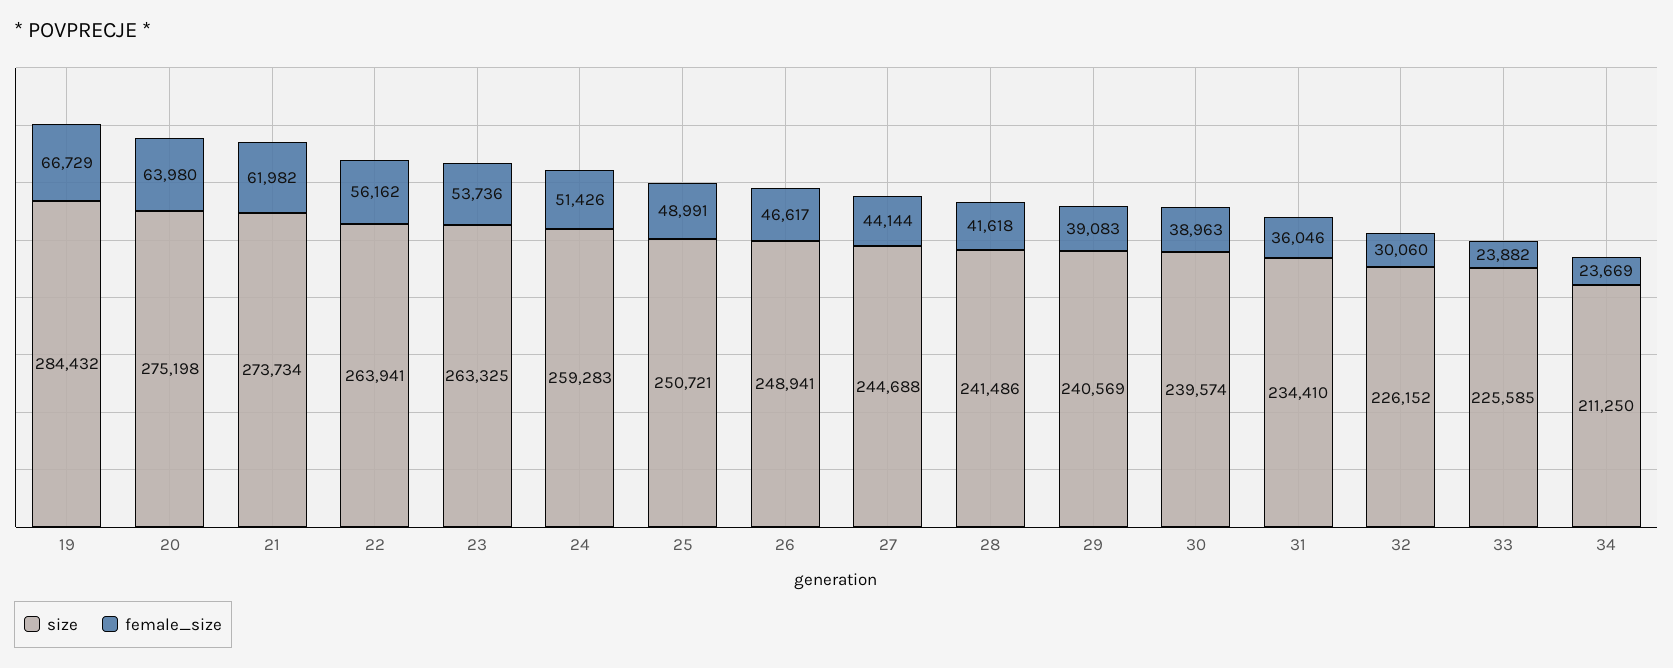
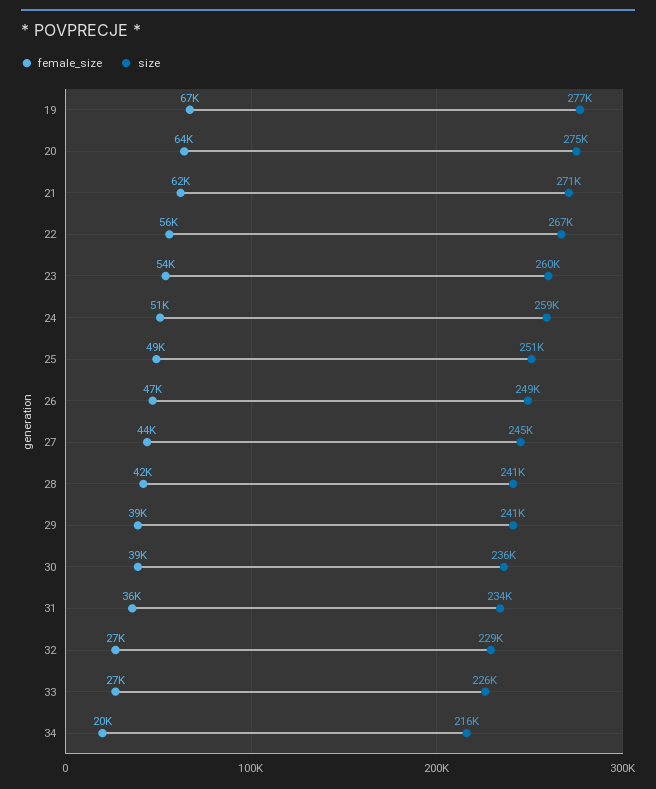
size, 19: 284432 -> 277000
size, 21: 273734 -> 271000
size, 22: 263941 -> 267000
size, 23: 263325 -> 260000
size, 30: 239574 -> 236000
size, 32: 226152 -> 229000
female_size, 32: 30060 -> 27000
female_size, 33: 23882 -> 27000
size, 34: 211250 -> 216000
female_size, 34: 23669 -> 20000

